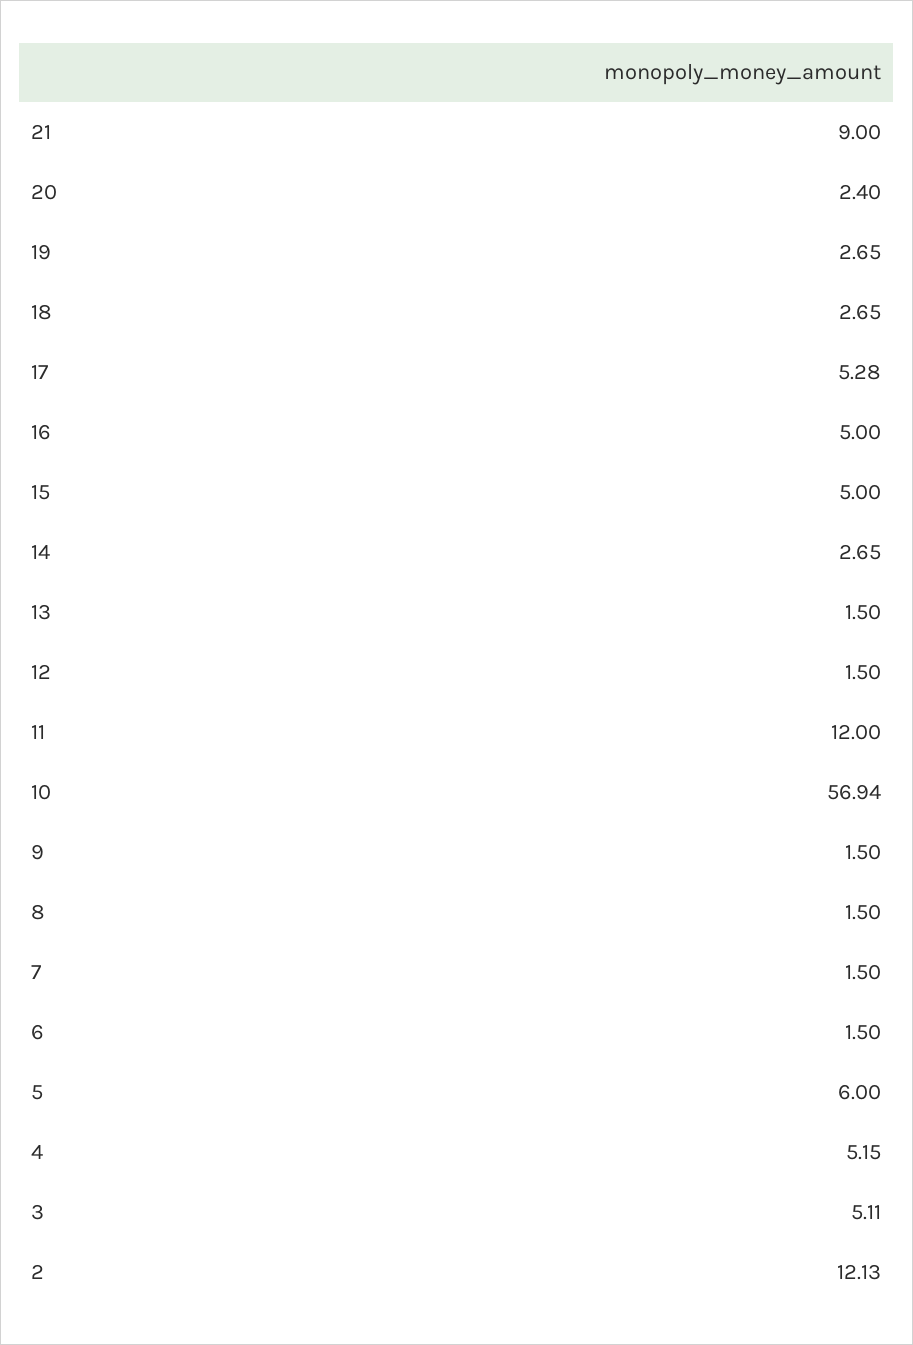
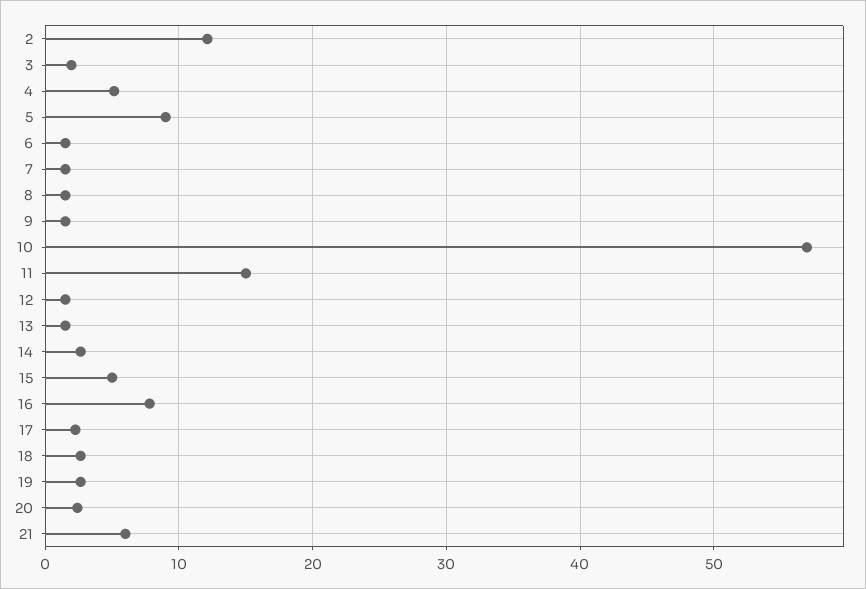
21: 9 -> 6
17: 5.28 -> 2
16: 5 -> 8
11: 12 -> 15
5: 6 -> 9
3: 5.11 -> 2

